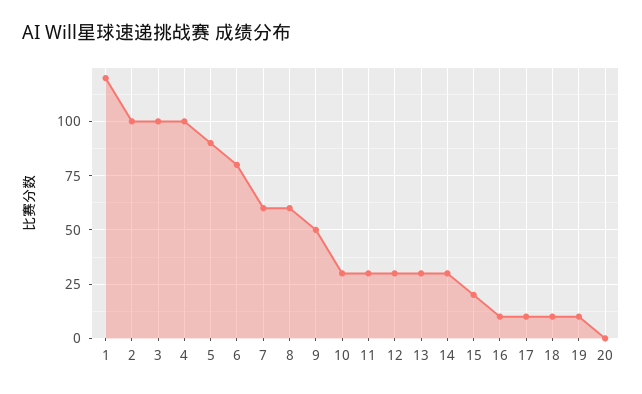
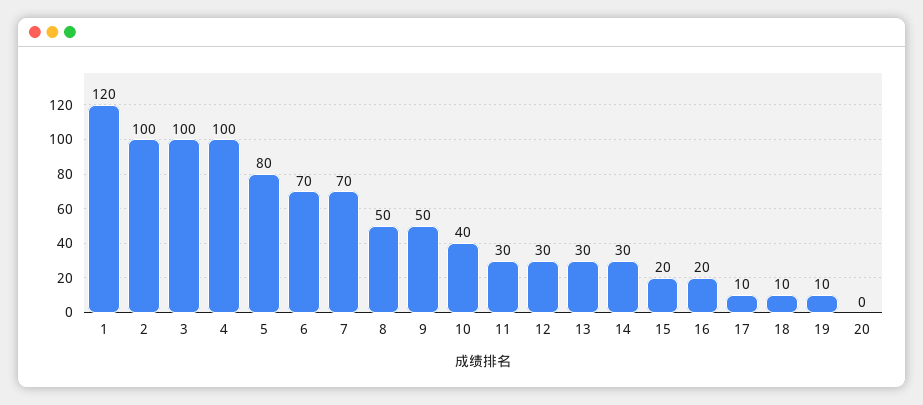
5: 90 -> 80
6: 80 -> 70
7: 60 -> 70
8: 60 -> 50
10: 30 -> 40
16: 10 -> 20

